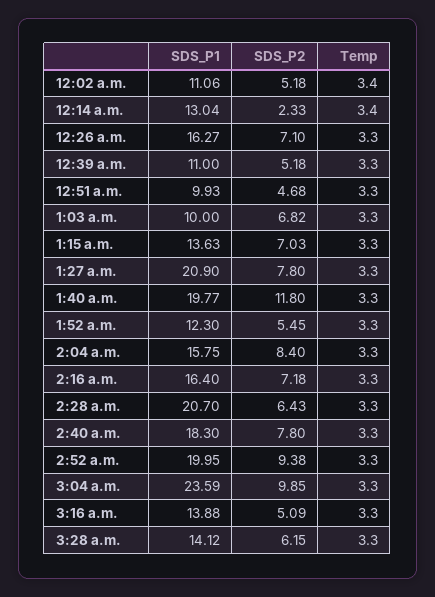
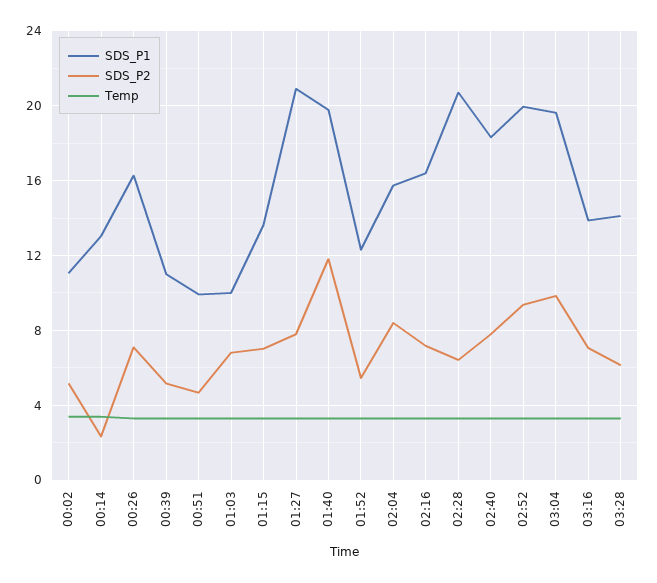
SDS_P1, 3:04 a.m.: 23.59 -> 19.5
SDS_P2, 3:16 a.m.: 5.09 -> 7

